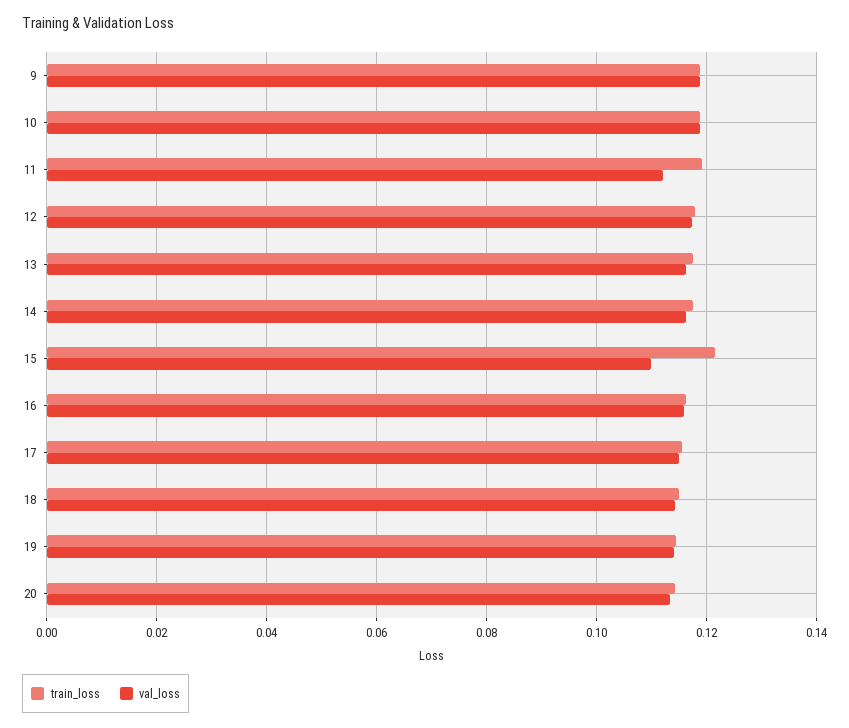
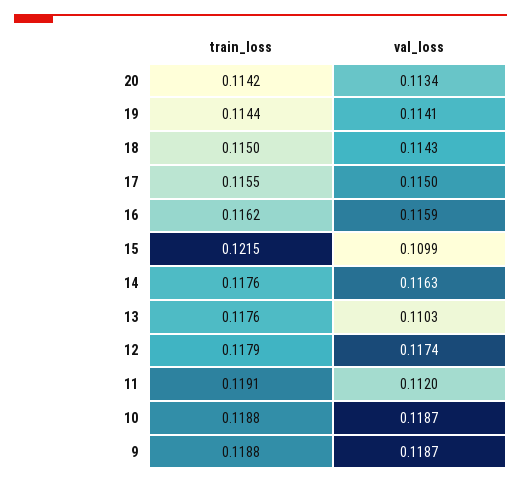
val_loss, 13: 0.116 -> 0.1103

